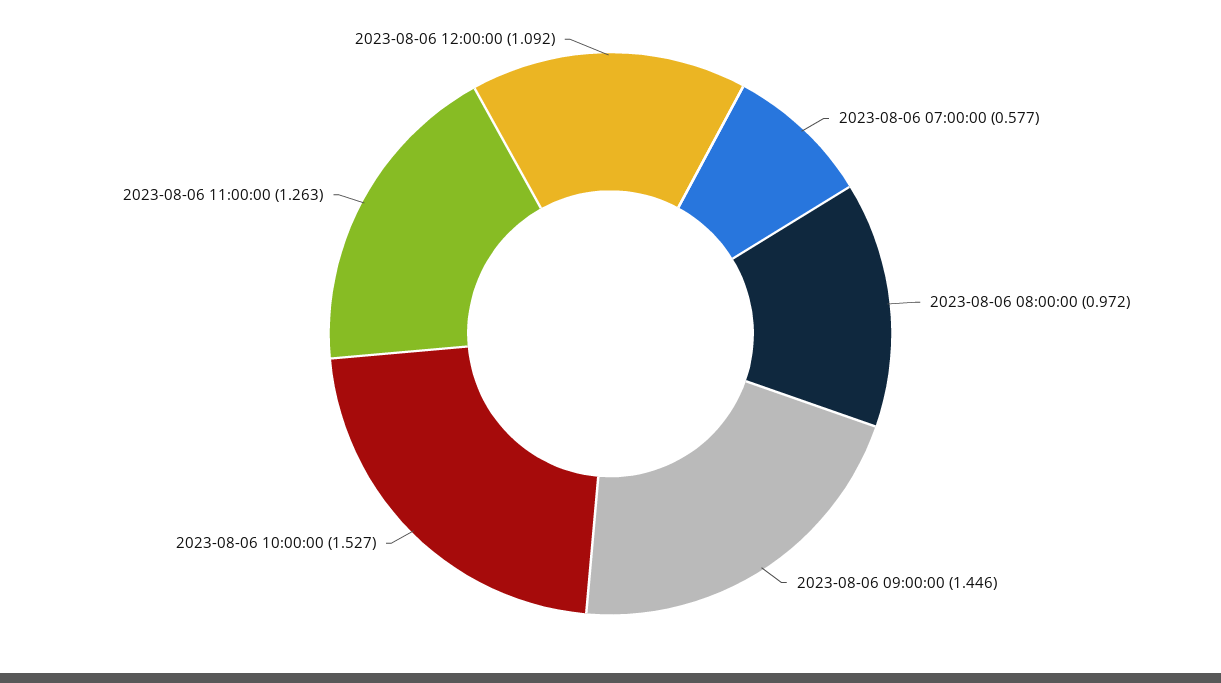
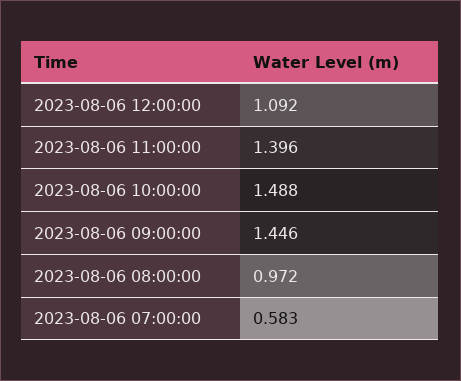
2023-08-06 07:00:00: 0.577 -> 0.583
2023-08-06 10:00:00: 1.527 -> 1.488
2023-08-06 11:00:00: 1.263 -> 1.396

